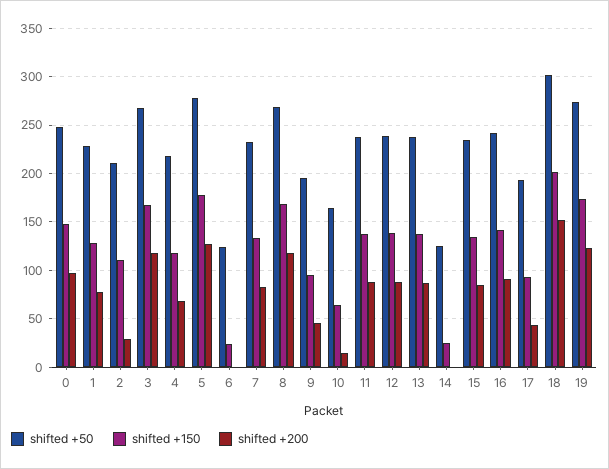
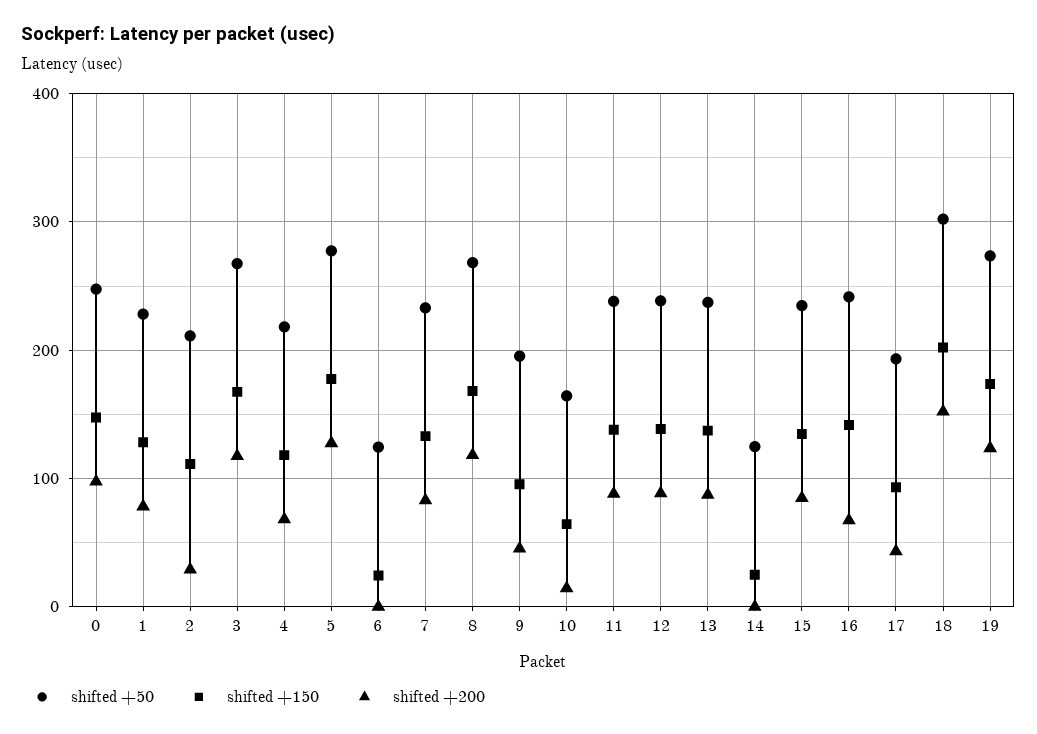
shifted +200, 16: 90 -> 70

